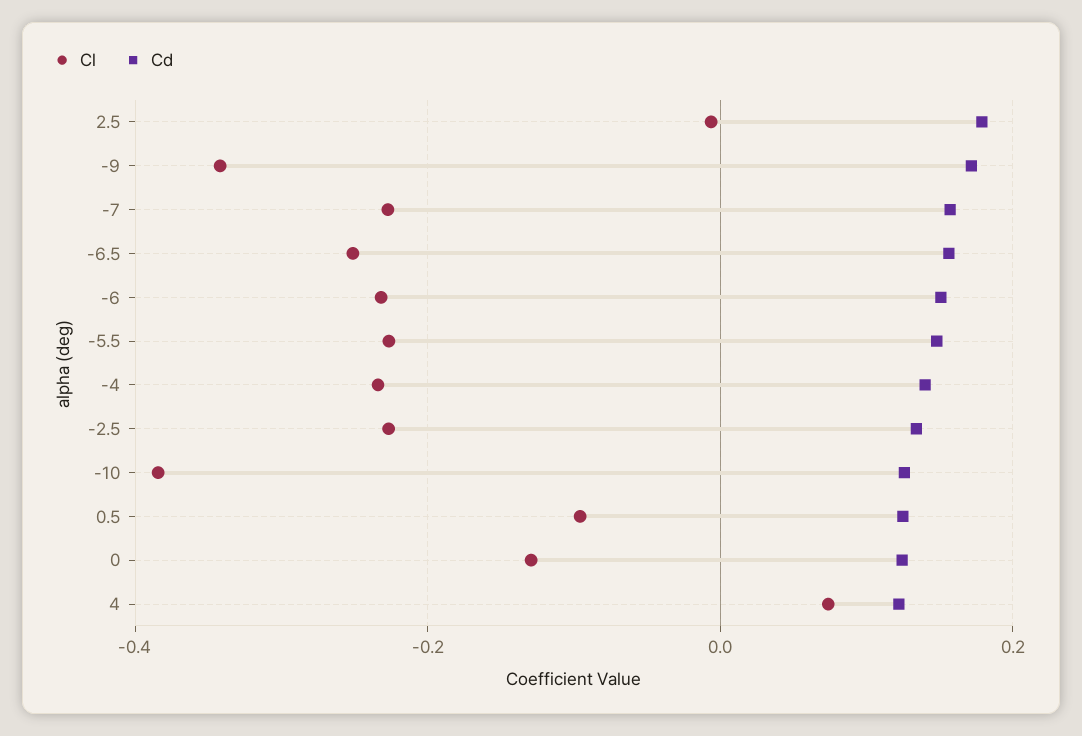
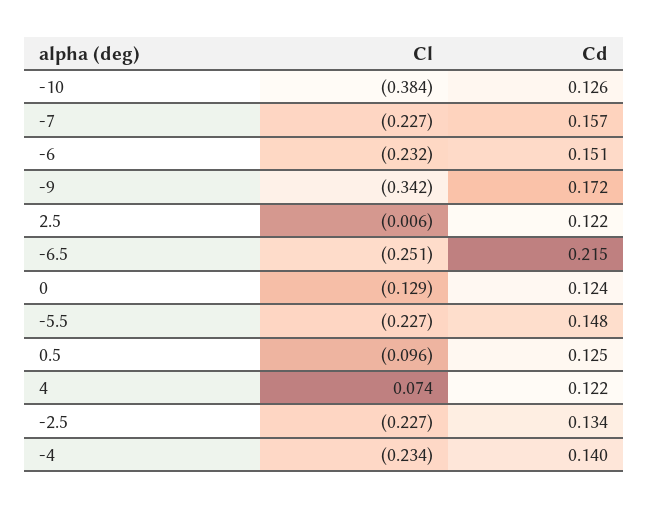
Cd, 2.5: 0.18 -> 0.122
Cd, -6.5: 0.16 -> 0.215

